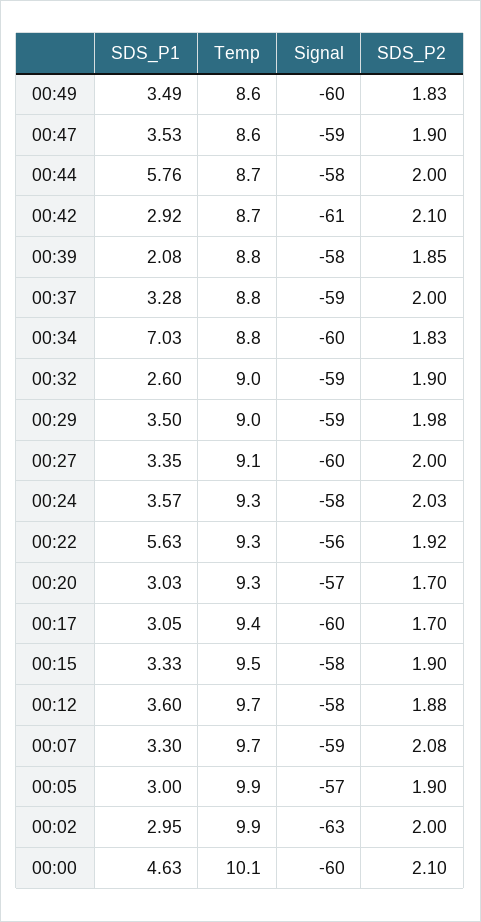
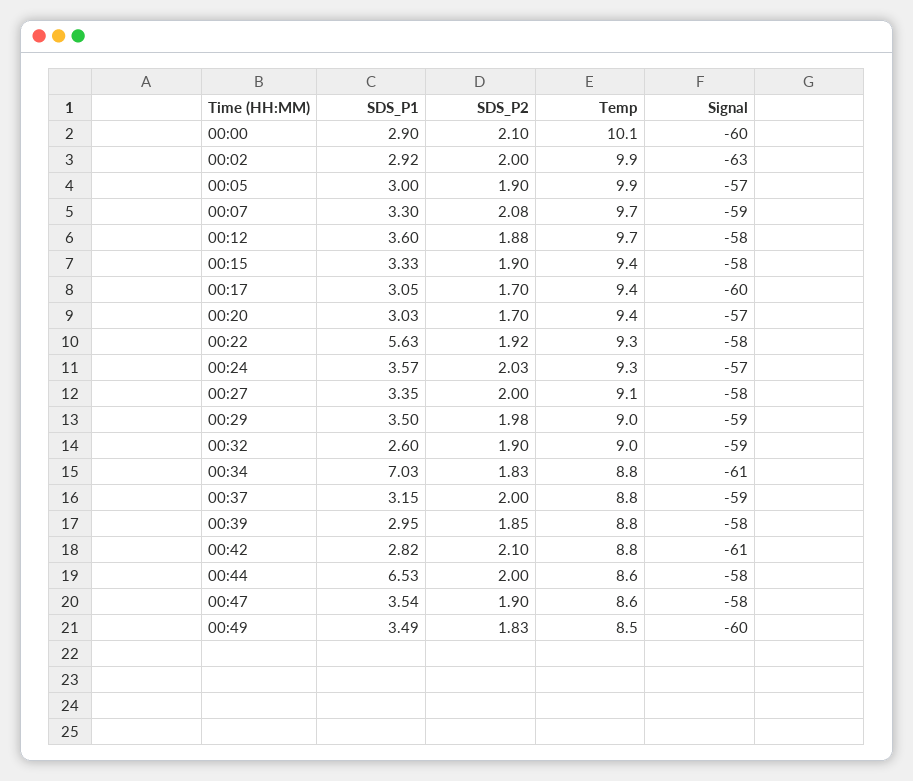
Temp, 00:49: 8.6 -> 8.5
SDS_P1, 00:47: 3.53 -> 3.54
Signal, 00:47: -59 -> -58
SDS_P1, 00:44: 5.76 -> 6.53
Temp, 00:44: 8.7 -> 8.6
SDS_P1, 00:42: 2.92 -> 2.82
Temp, 00:42: 8.7 -> 8.8
SDS_P1, 00:39: 2.08 -> 2.95
SDS_P1, 00:37: 3.28 -> 3.15
Signal, 00:34: -60 -> -61
Signal, 00:27: -60 -> -58
Signal, 00:24: -58 -> -57
Signal, 00:22: -56 -> -58
Temp, 00:20: 9.3 -> 9.4
Temp, 00:15: 9.5 -> 9.4
SDS_P1, 00:02: 2.95 -> 2.92
SDS_P1, 00:00: 4.63 -> 2.9

